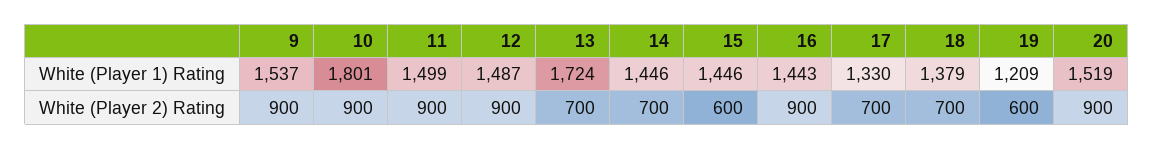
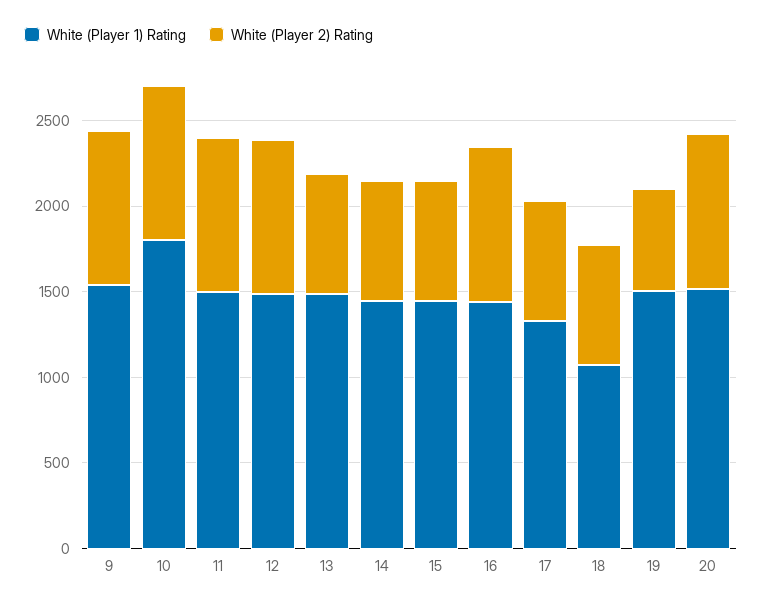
White (Player 1) Rating, 13: 1724 -> 1500
White (Player 1) Rating, 18: 1379 -> 1100
White (Player 1) Rating, 19: 1209 -> 1500
White (Player 2) Rating, 15: 600 -> 700

